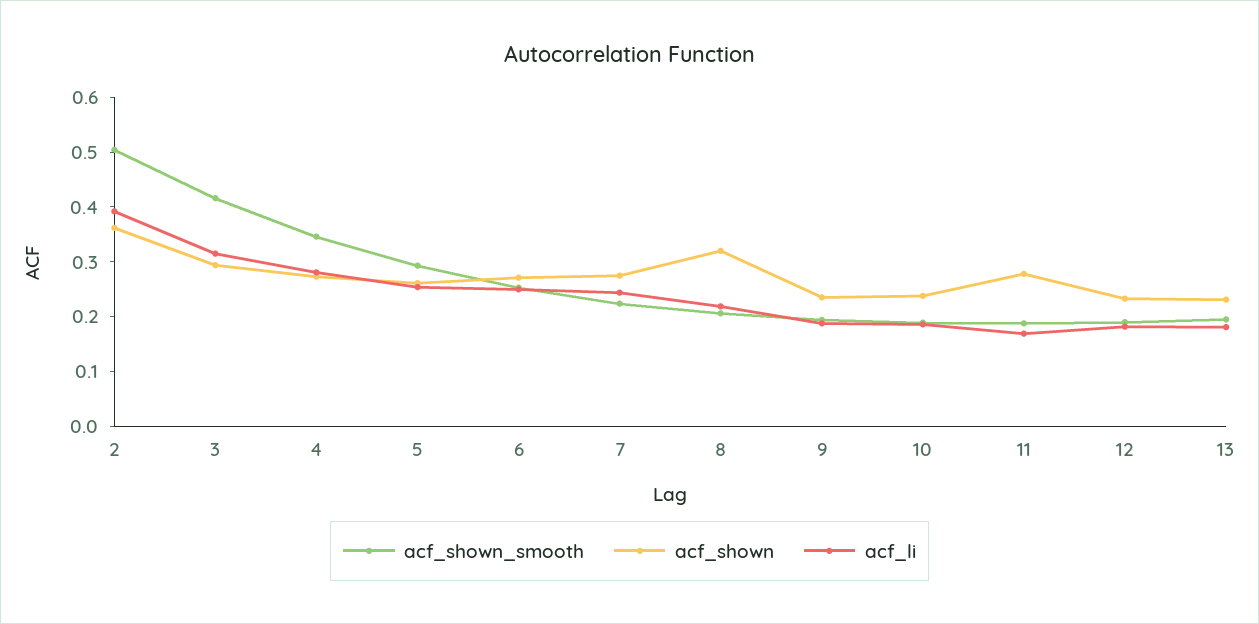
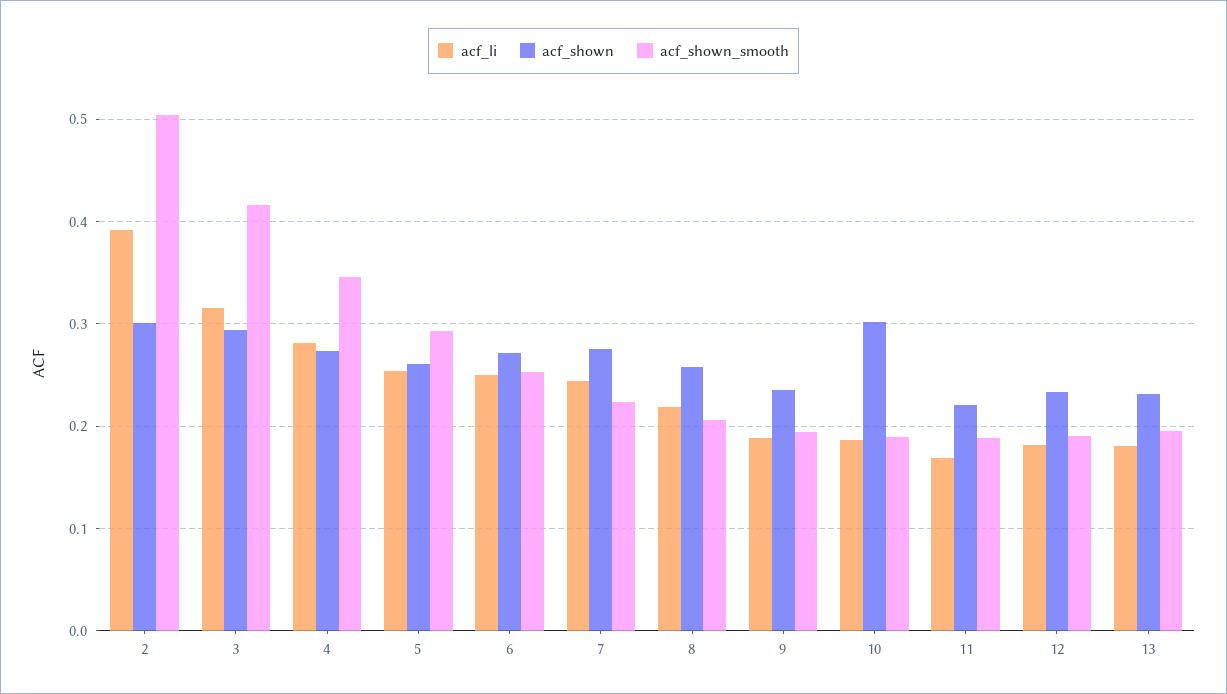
acf_shown, 2: 0.36 -> 0.3
acf_shown, 8: 0.32 -> 0.26
acf_shown, 10: 0.24 -> 0.3
acf_shown, 11: 0.28 -> 0.22

